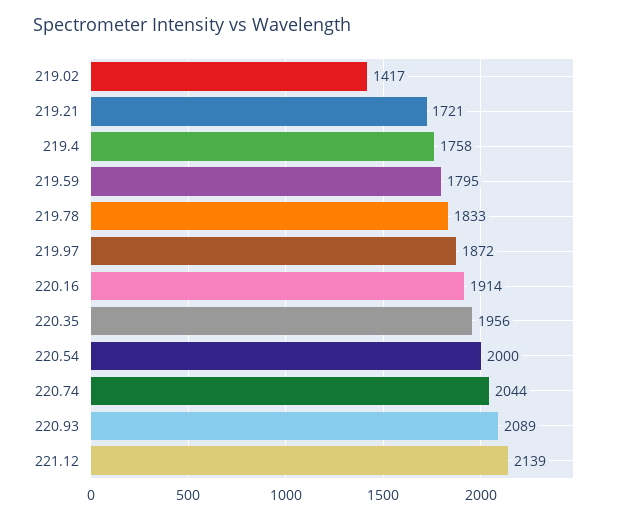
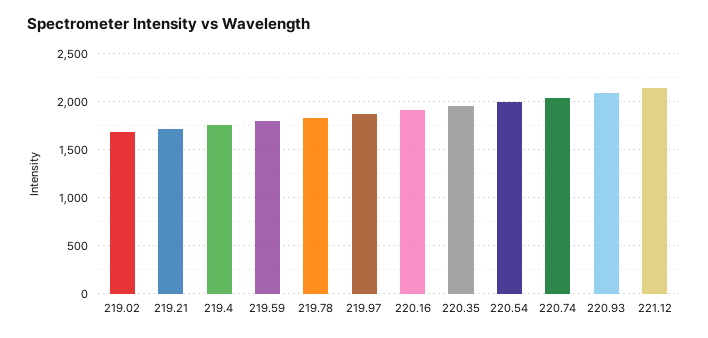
219.02: 1417 -> 1700

